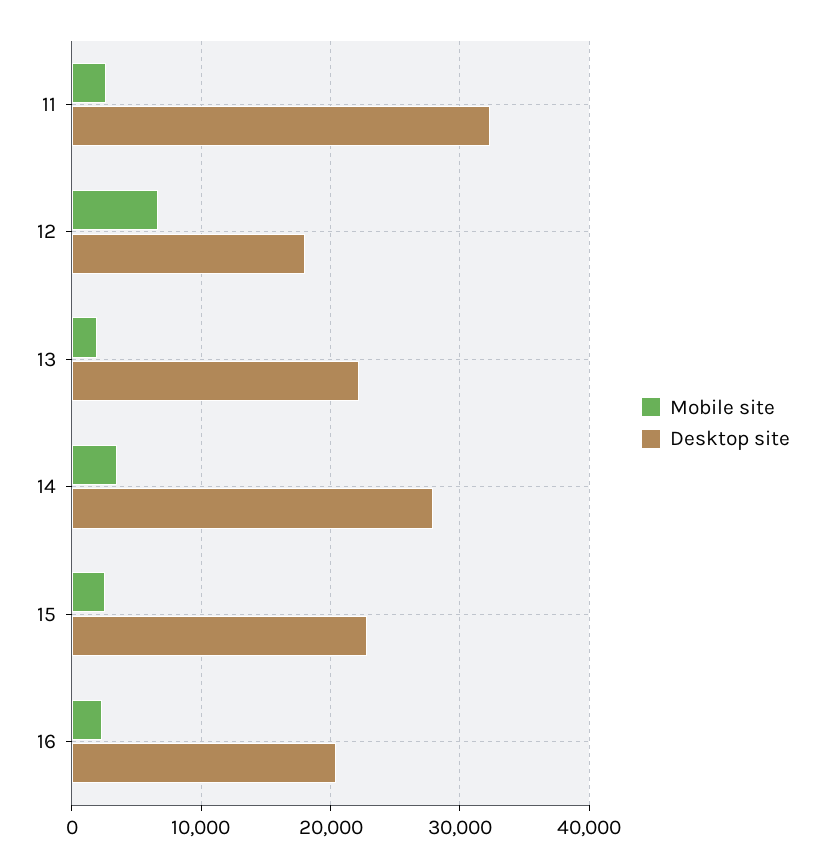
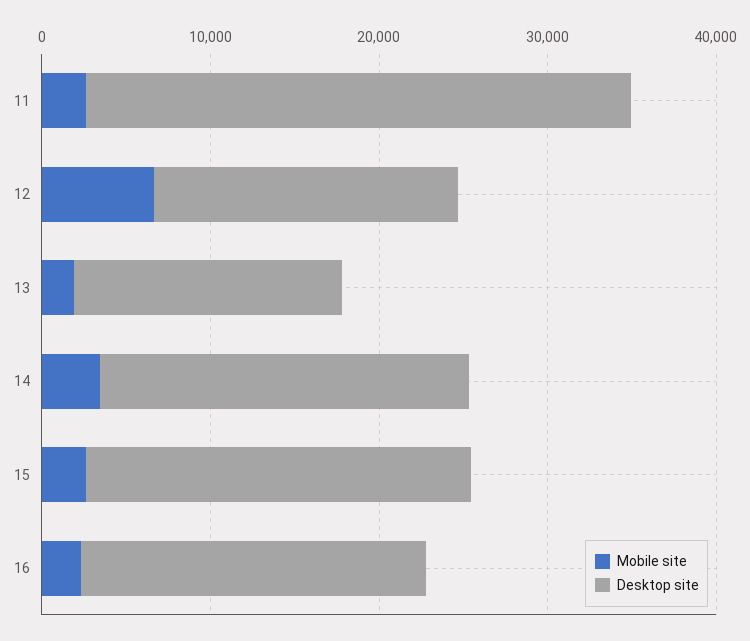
Desktop site, 13: 22000 -> 16000
Desktop site, 14: 28000 -> 22000

